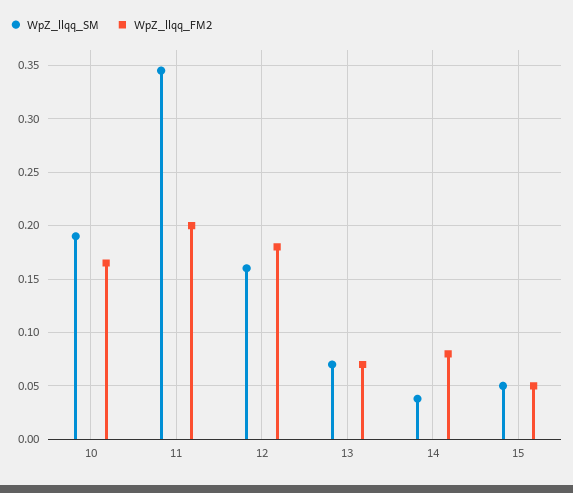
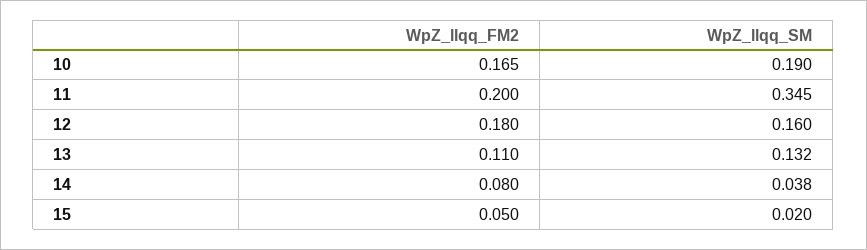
WpZ_llqq_SM, 13: 0.07 -> 0.132
WpZ_llqq_FM2, 13: 0.07 -> 0.11
WpZ_llqq_SM, 15: 0.05 -> 0.02

